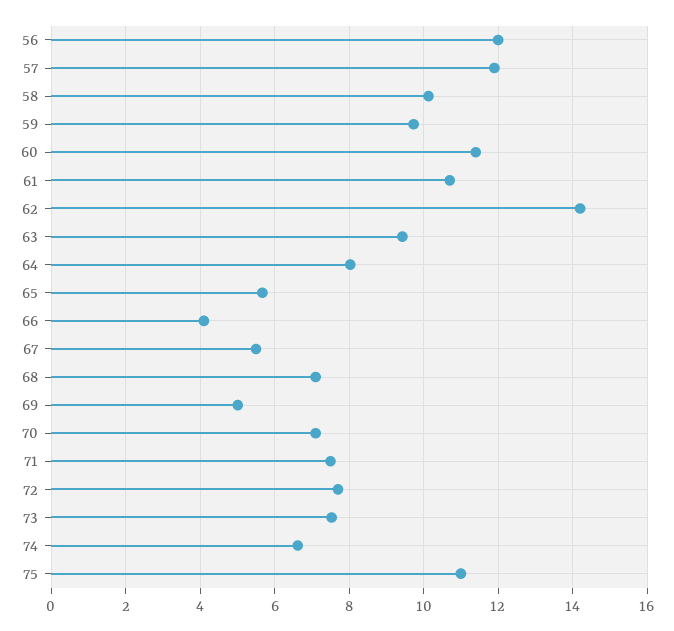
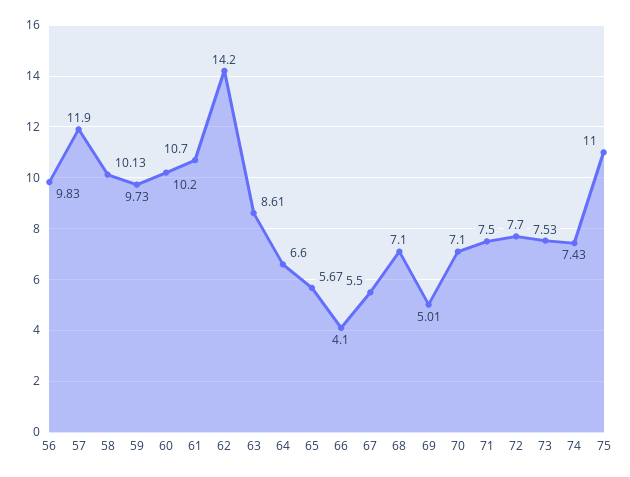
56: 12 -> 9.83
60: 11.4 -> 10.2
63: 9.4 -> 8.61
64: 8 -> 6.6
74: 6.6 -> 7.43

